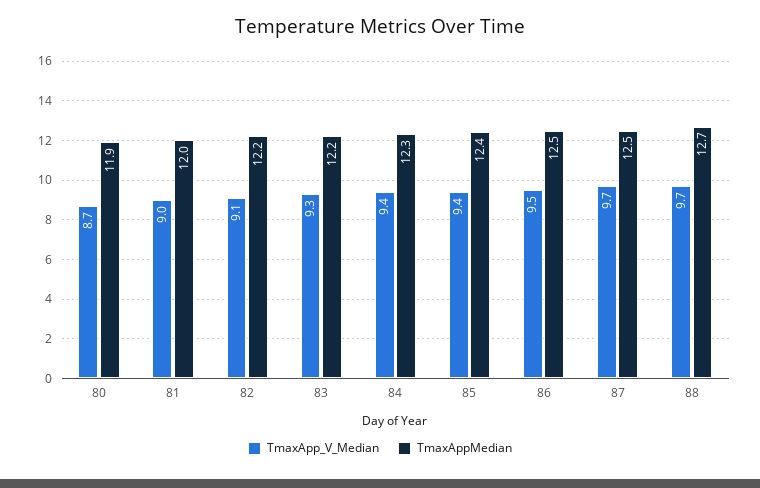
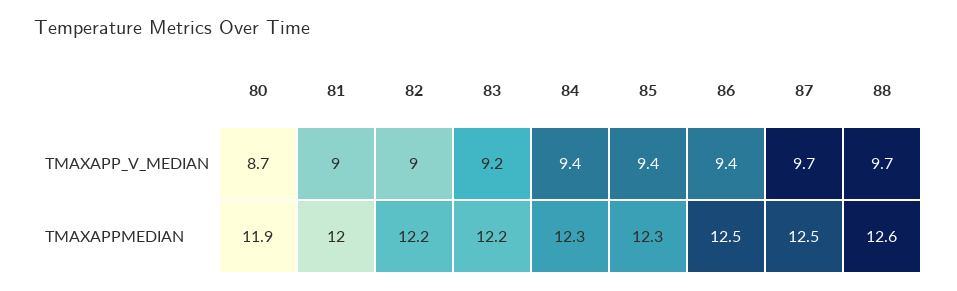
TmaxApp_V_Median, 82: 9.1 -> 9
TmaxApp_V_Median, 83: 9.3 -> 9.2
TmaxAppMedian, 85: 12.4 -> 12.3
TmaxApp_V_Median, 86: 9.5 -> 9.4
TmaxAppMedian, 88: 12.7 -> 12.6

